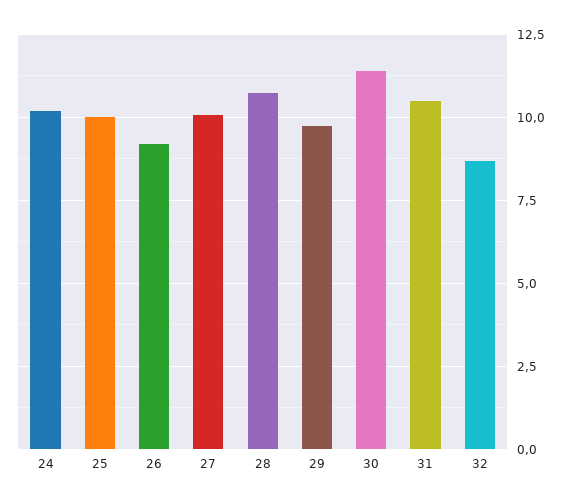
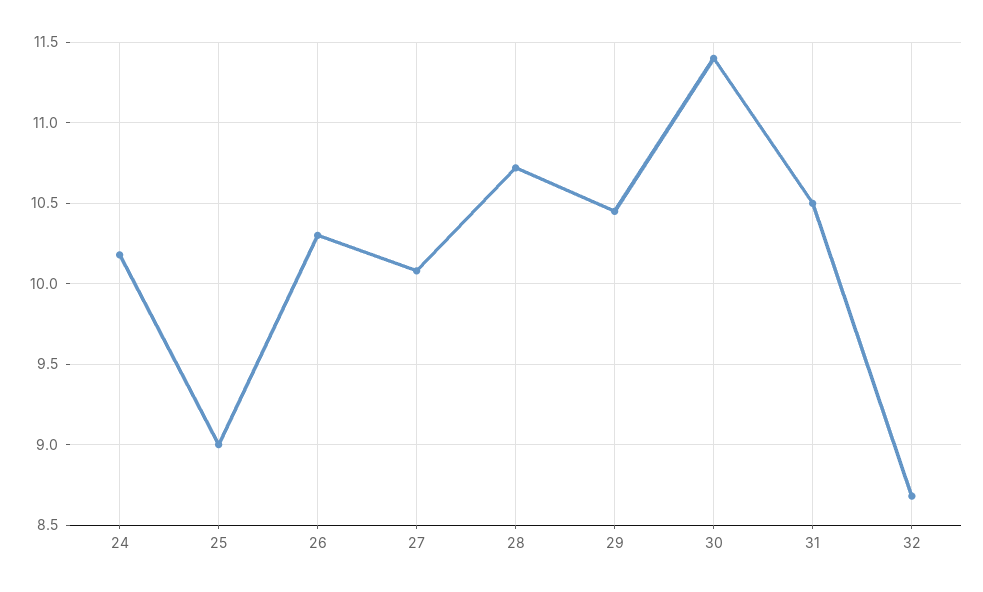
25: 10 -> 9
26: 9.25 -> 10.3
29: 9.75 -> 10.45

